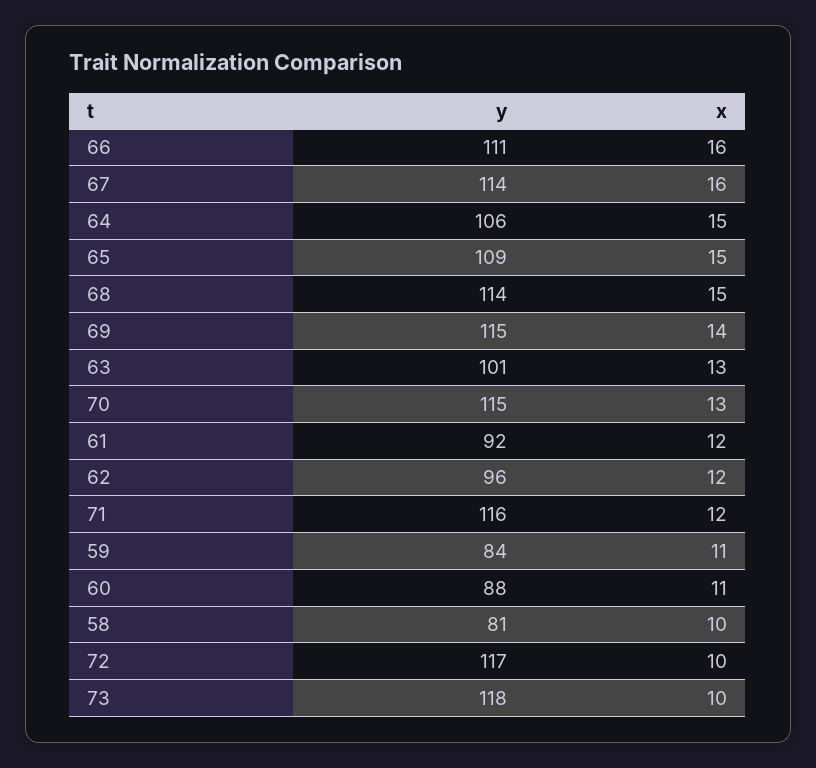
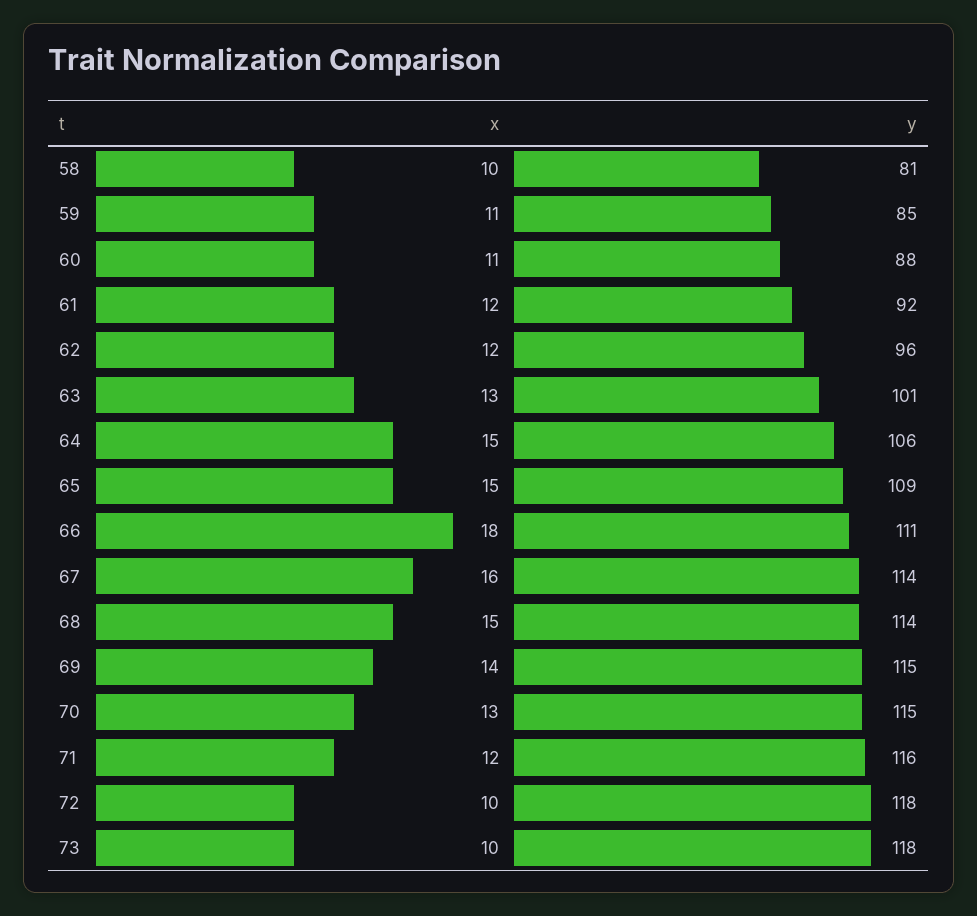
x, 66: 16 -> 18
y, 59: 84 -> 85
y, 72: 117 -> 118

